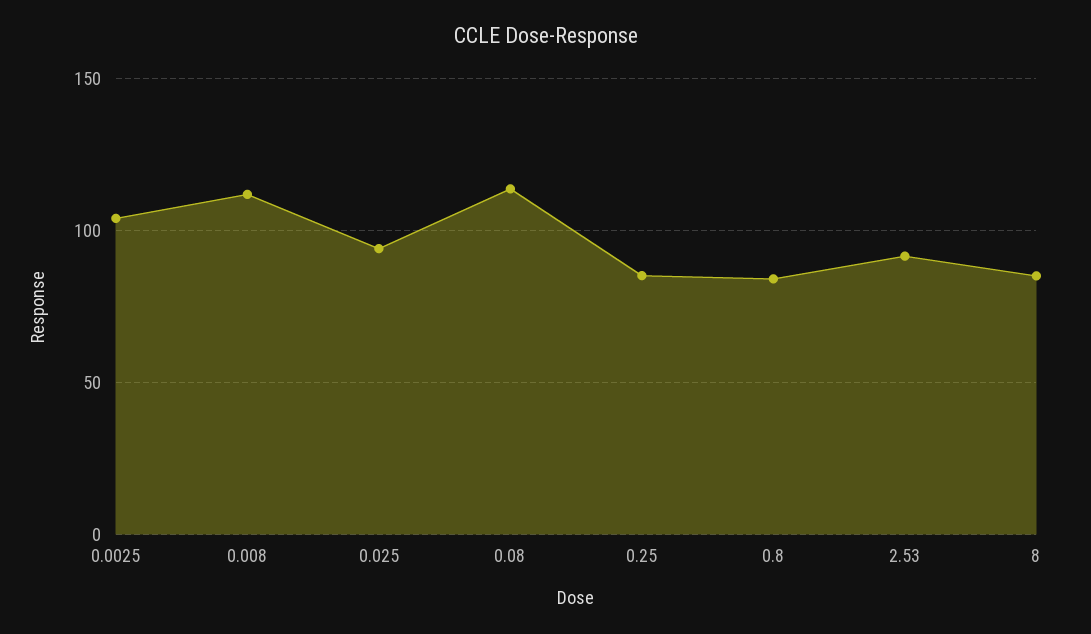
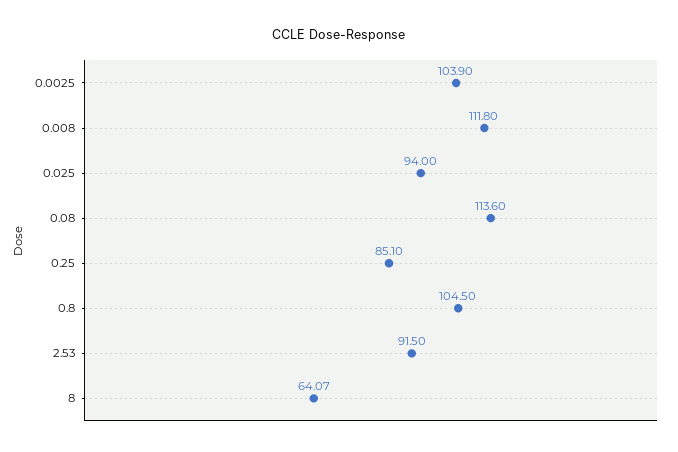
0.8: 85 -> 104.5
8: 85 -> 64.07

